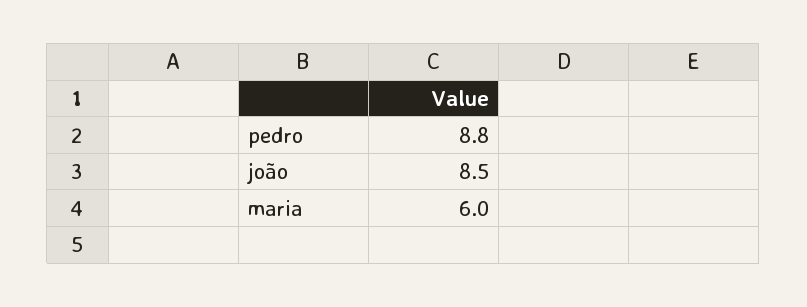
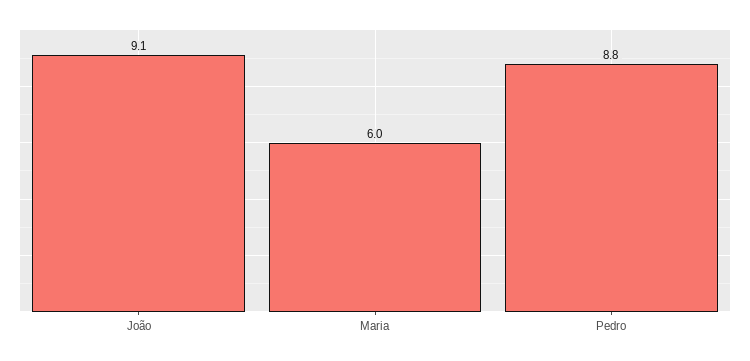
joão: 8.5 -> 9.1

